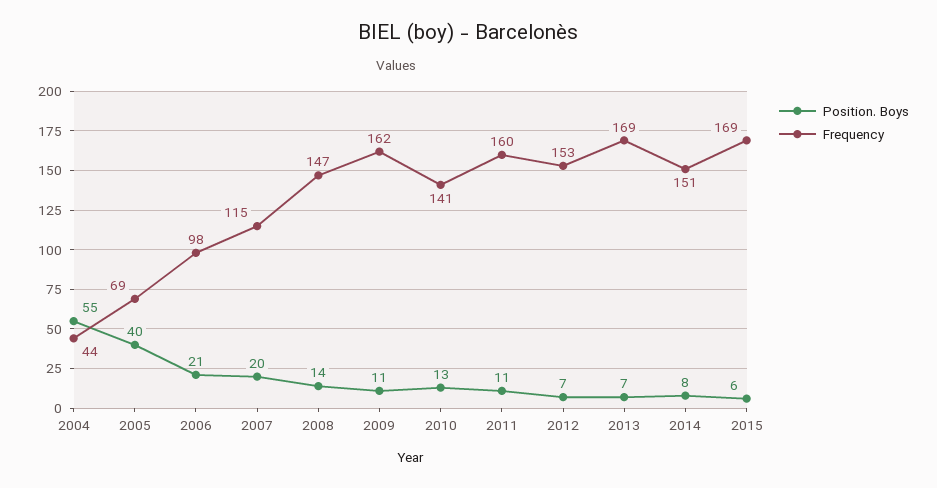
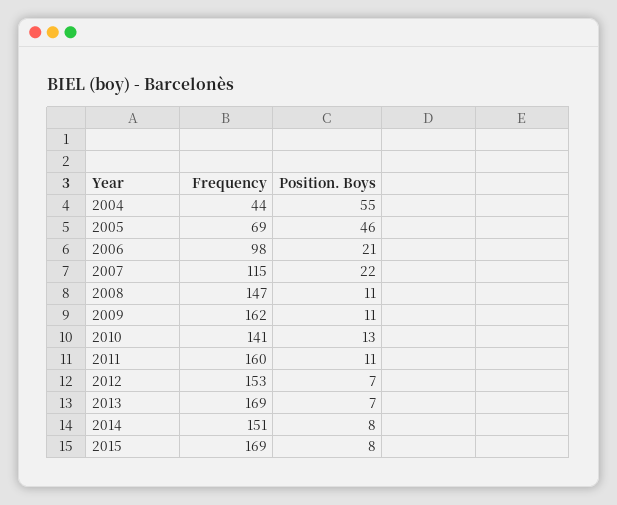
Position. Boys, 2005: 40 -> 46
Position. Boys, 2007: 20 -> 22
Position. Boys, 2008: 14 -> 11
Position. Boys, 2015: 6 -> 8

